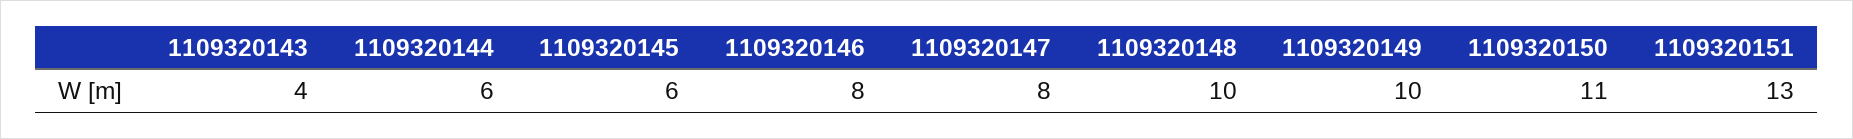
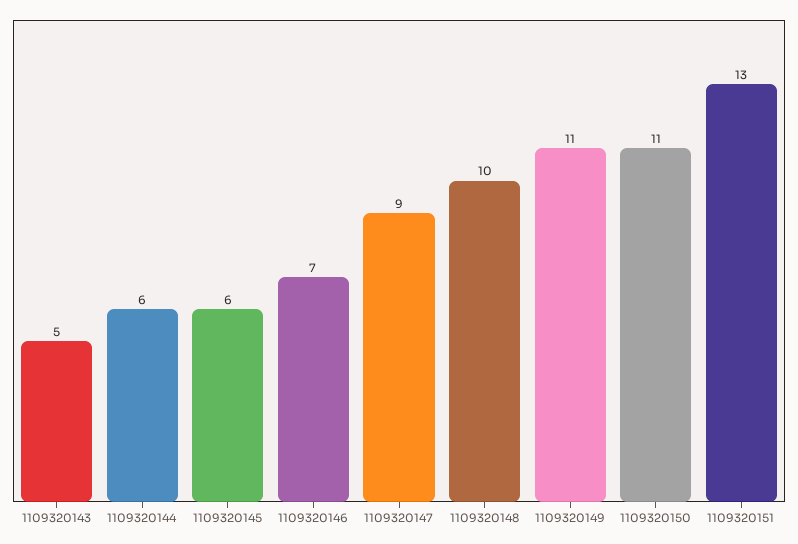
1109320143: 4 -> 5
1109320146: 8 -> 7
1109320147: 8 -> 9
1109320149: 10 -> 11

